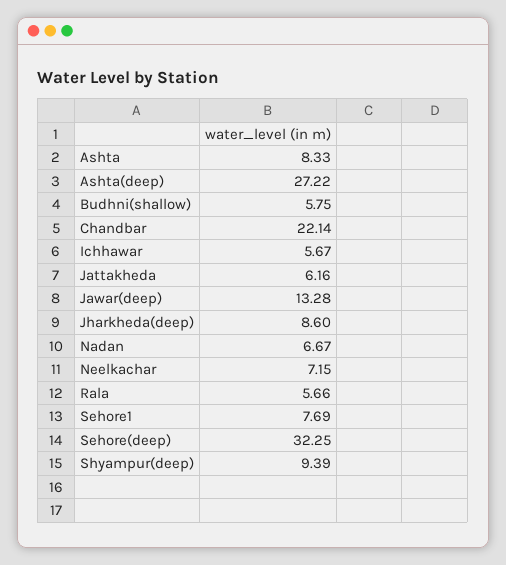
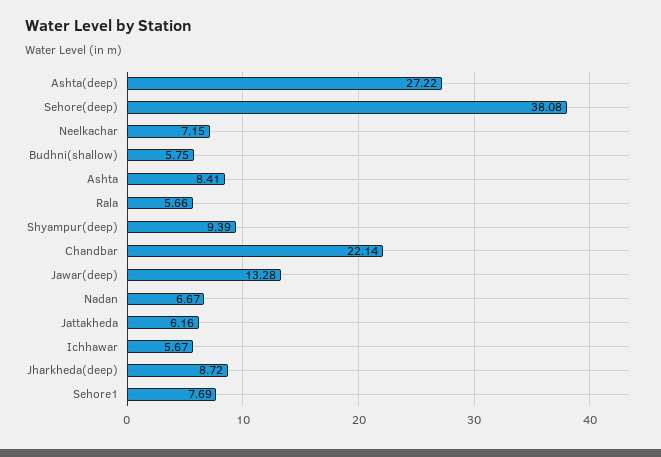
Ashta: 8.33 -> 8.41
Jharkheda(deep): 8.6 -> 8.72
Sehore(deep): 32.25 -> 38.08

